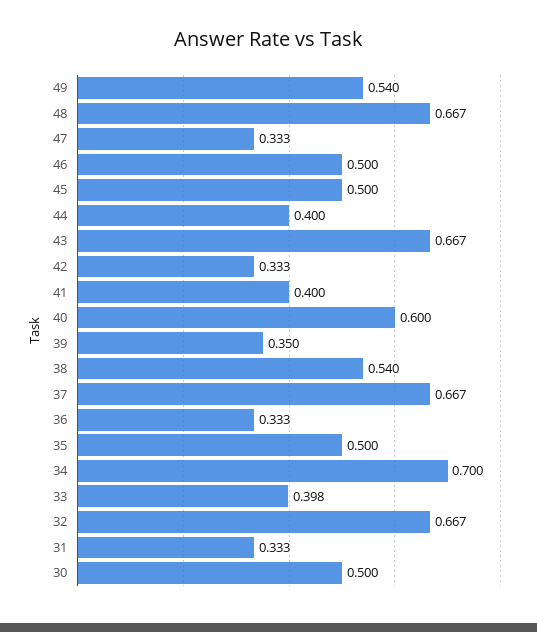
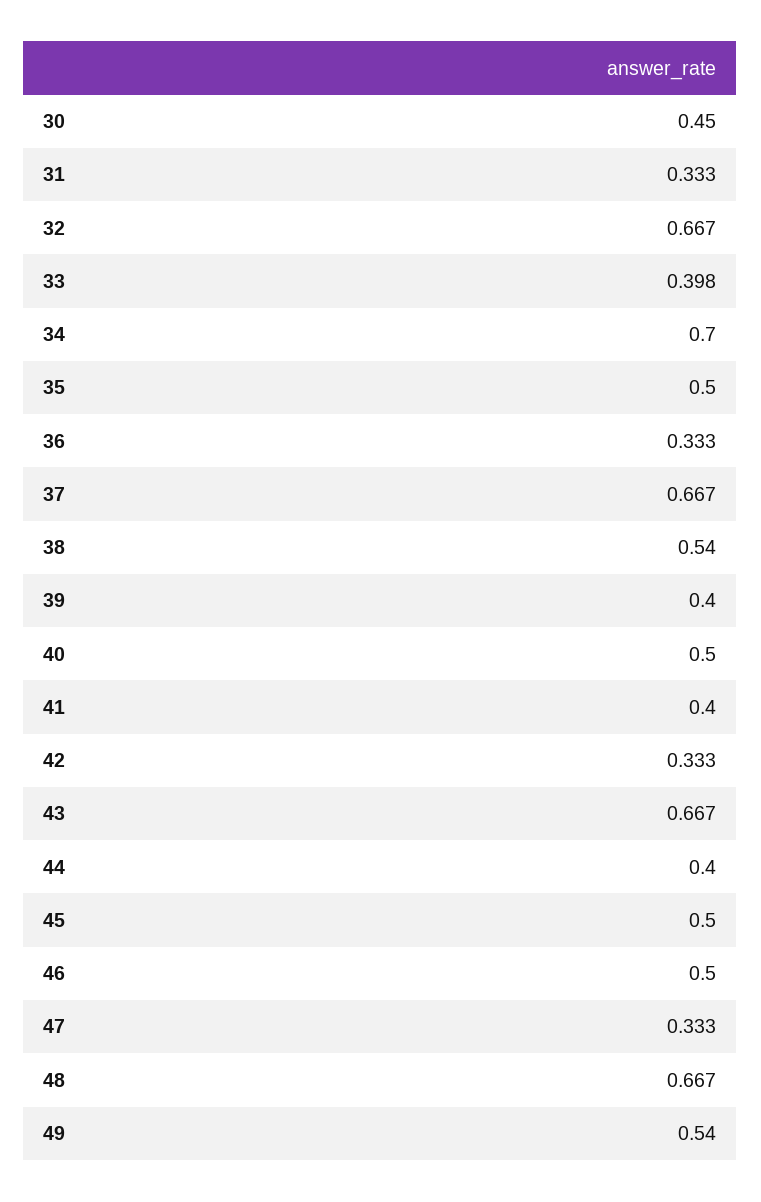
40: 0.6 -> 0.5
39: 0.35 -> 0.4
30: 0.5 -> 0.45

